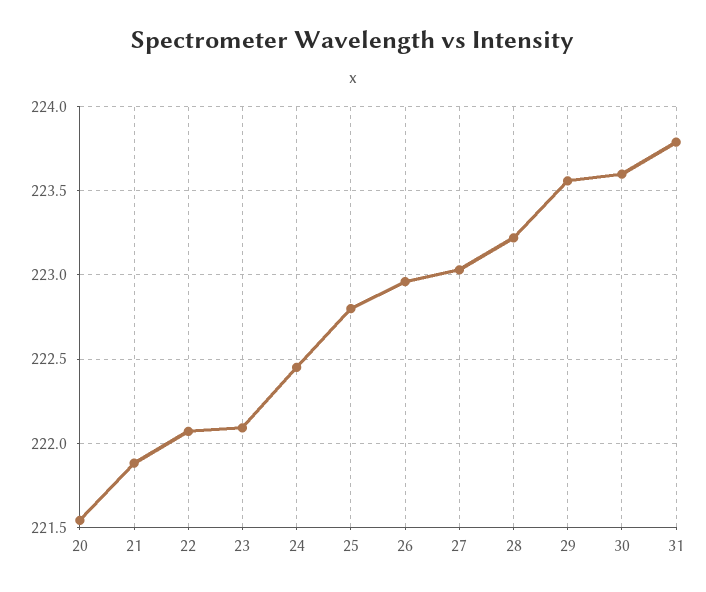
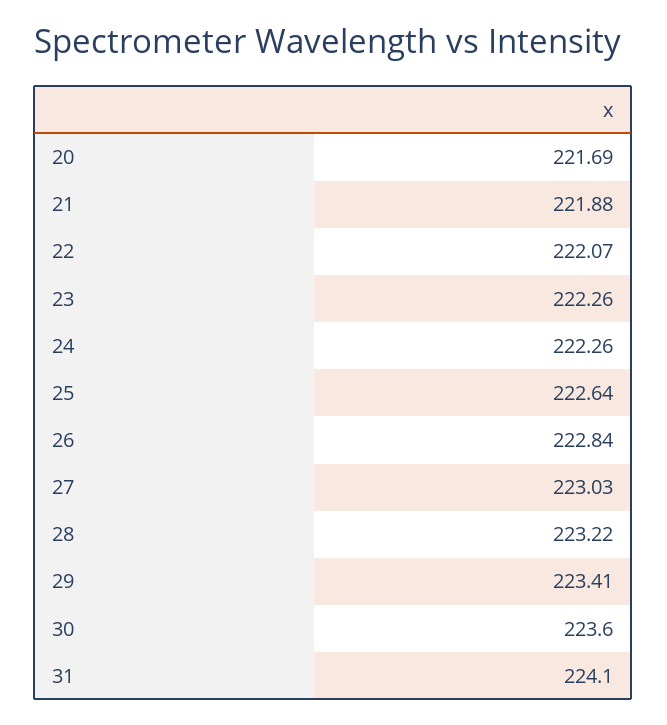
20: 221.55 -> 221.69
23: 222.1 -> 222.26
24: 222.45 -> 222.26
25: 222.8 -> 222.64
26: 222.95 -> 222.84
29: 223.55 -> 223.41
31: 223.8 -> 224.1

